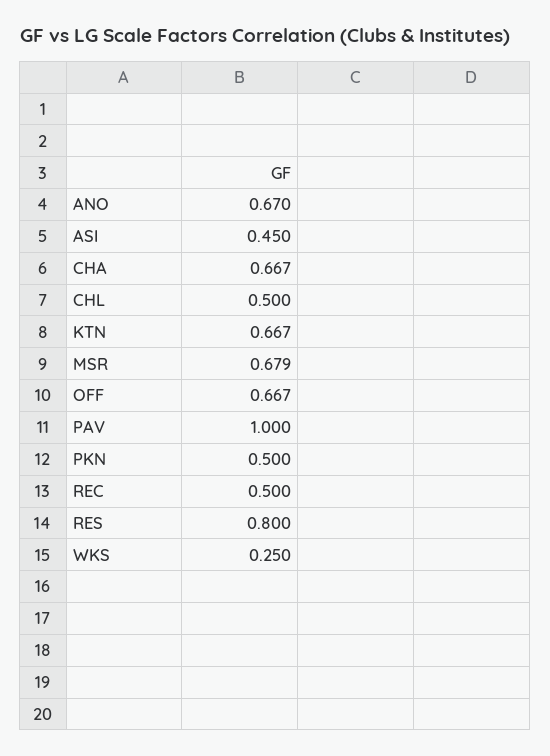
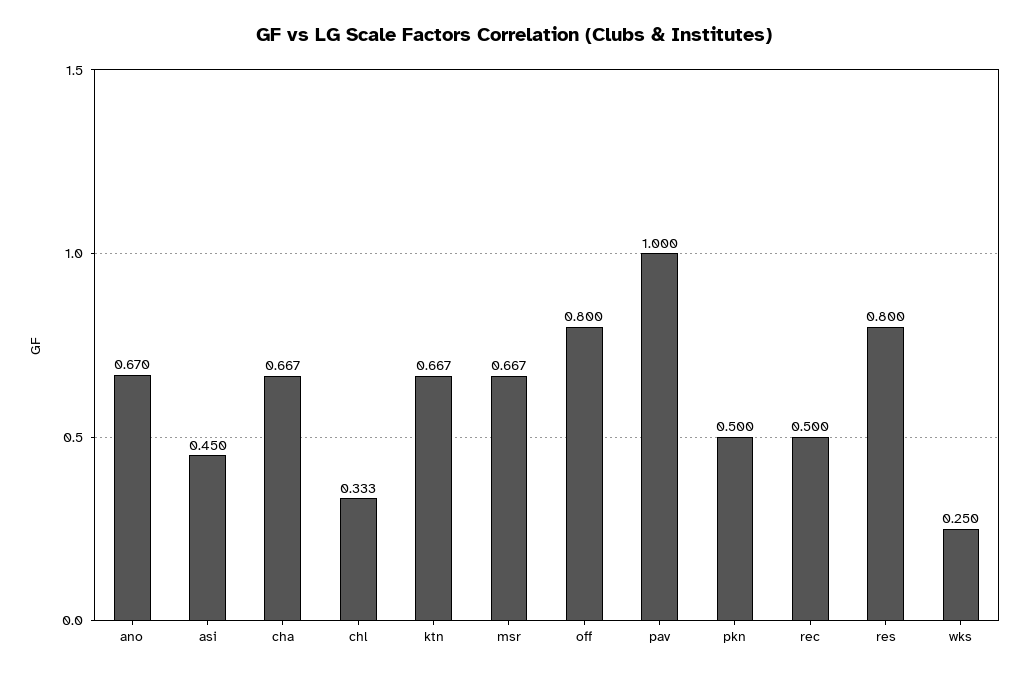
CHL: 0.5 -> 0.333
MSR: 0.679 -> 0.667
OFF: 0.667 -> 0.8

